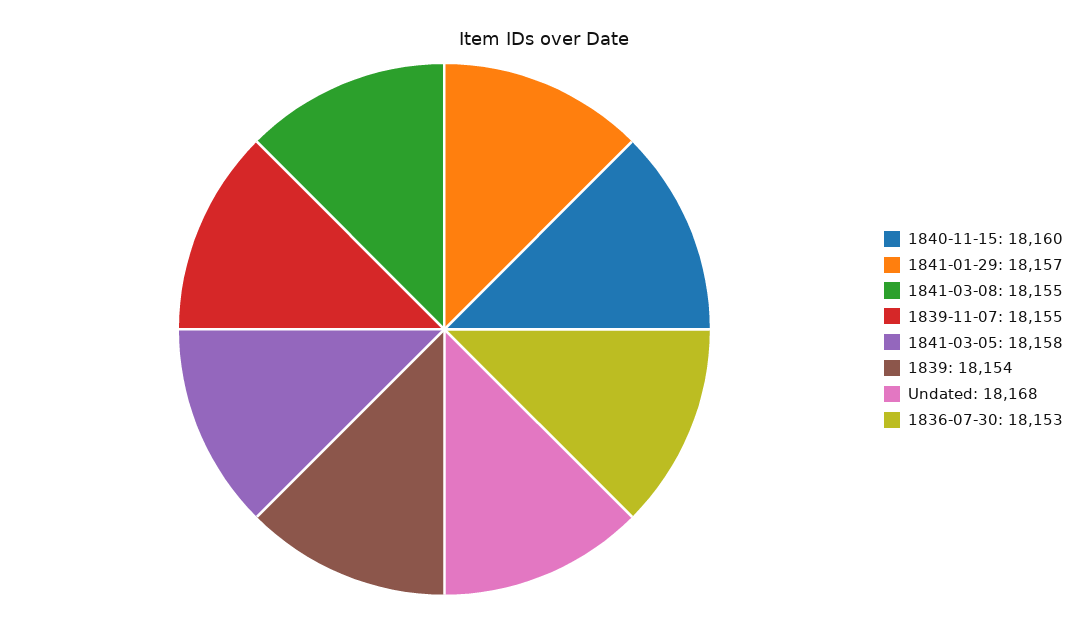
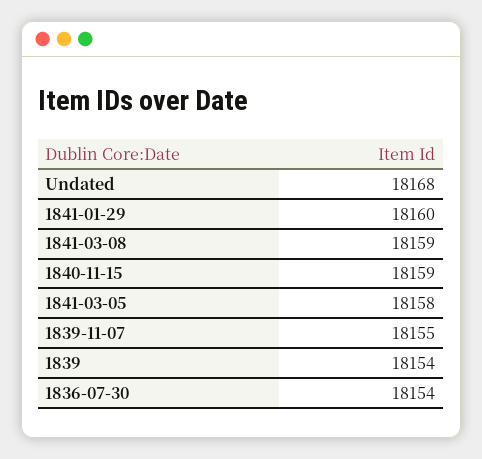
1840-11-15: 18160 -> 18159
1841-01-29: 18157 -> 18160
1841-03-08: 18155 -> 18159
1836-07-30: 18153 -> 18154

